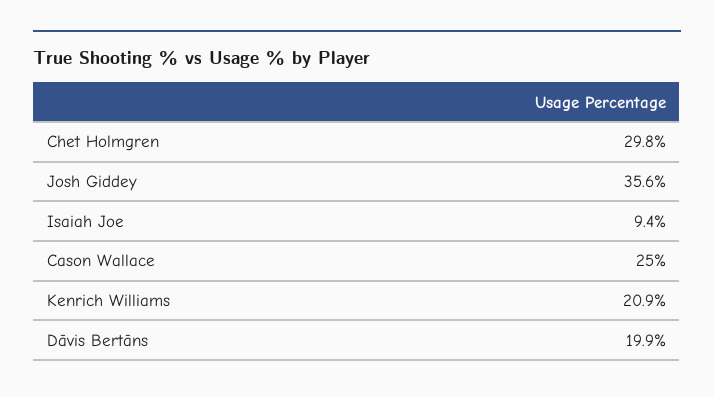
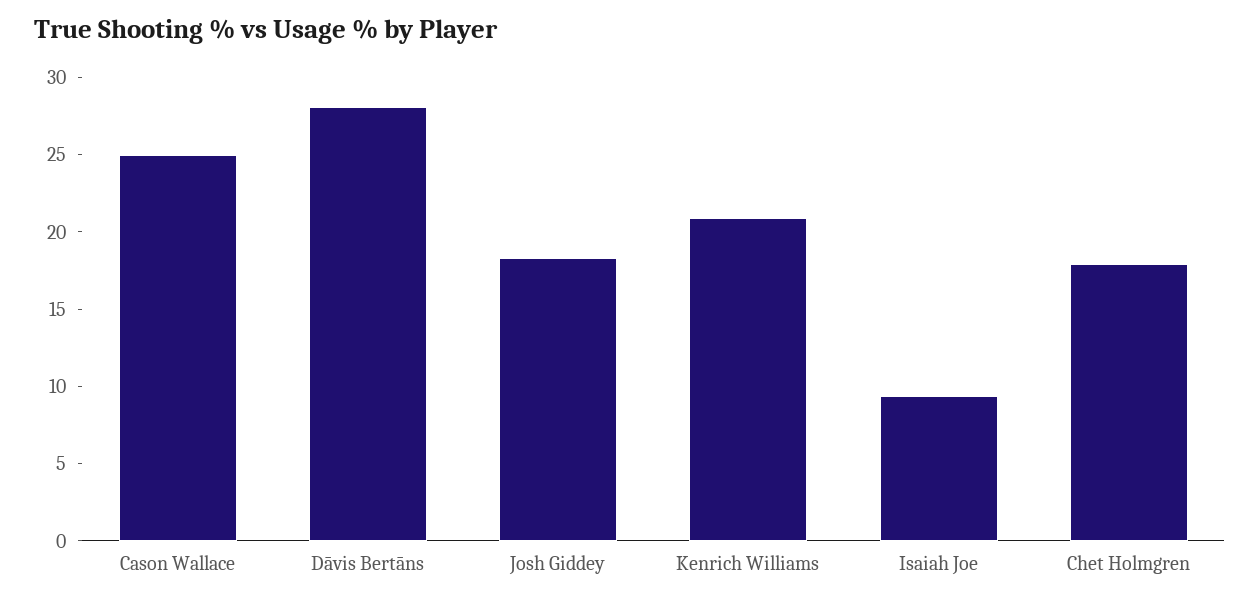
Chet Holmgren: 29.8 -> 18
Josh Giddey: 35.6 -> 18
Dāvis Bertāns: 19.9 -> 28

